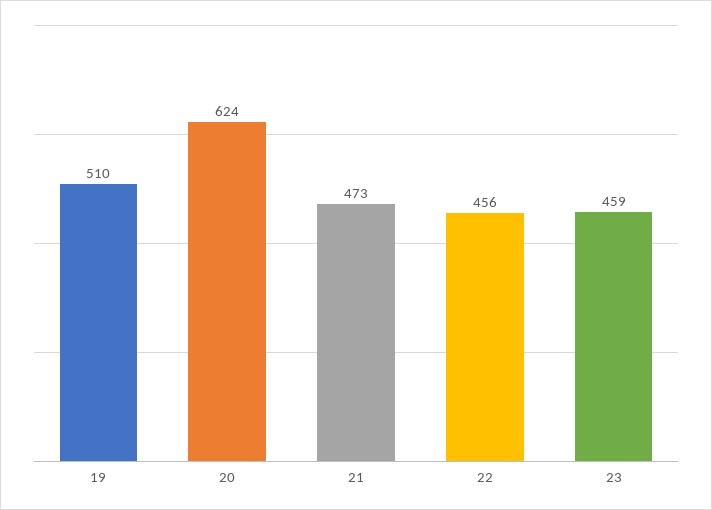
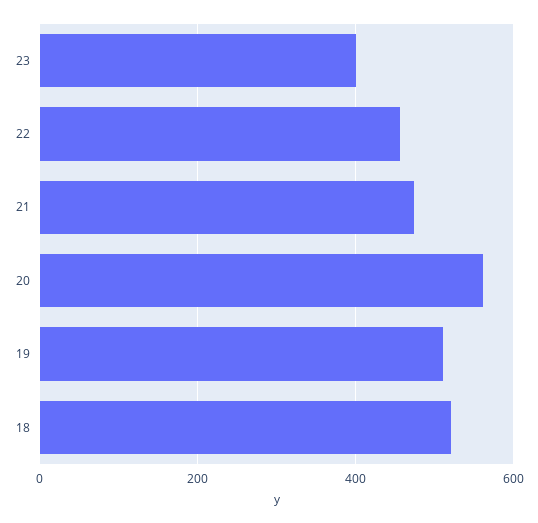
20: 624 -> 560
23: 459 -> 400
18: none -> 520

